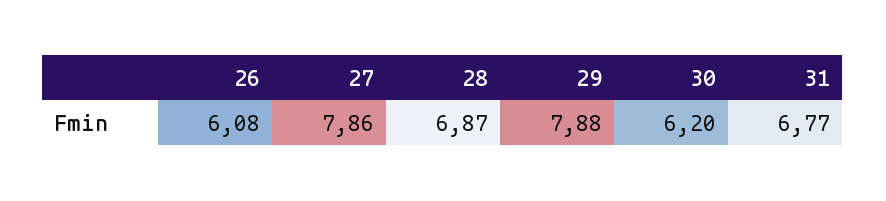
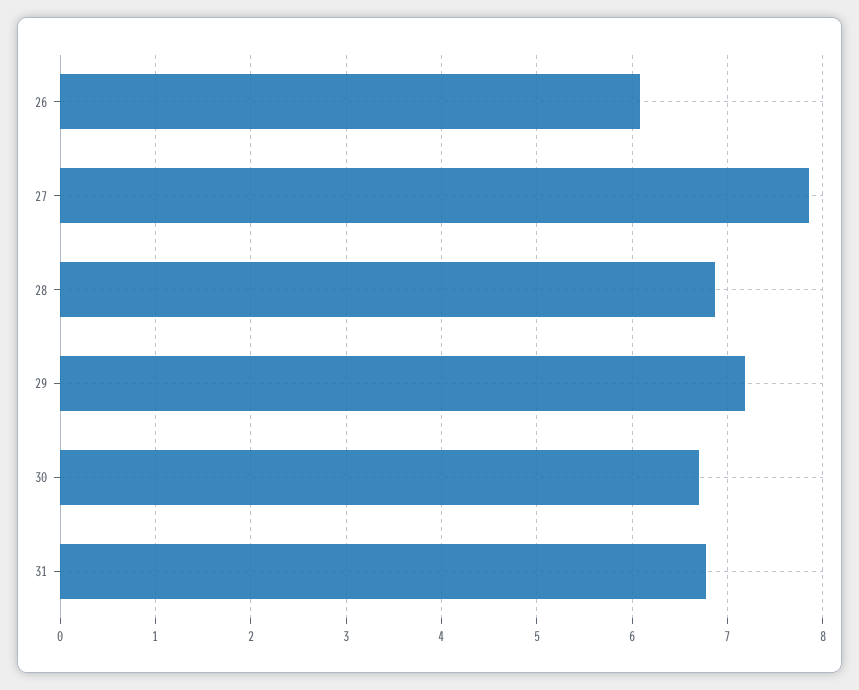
29: 7.88 -> 7.2
30: 6.2 -> 6.7

